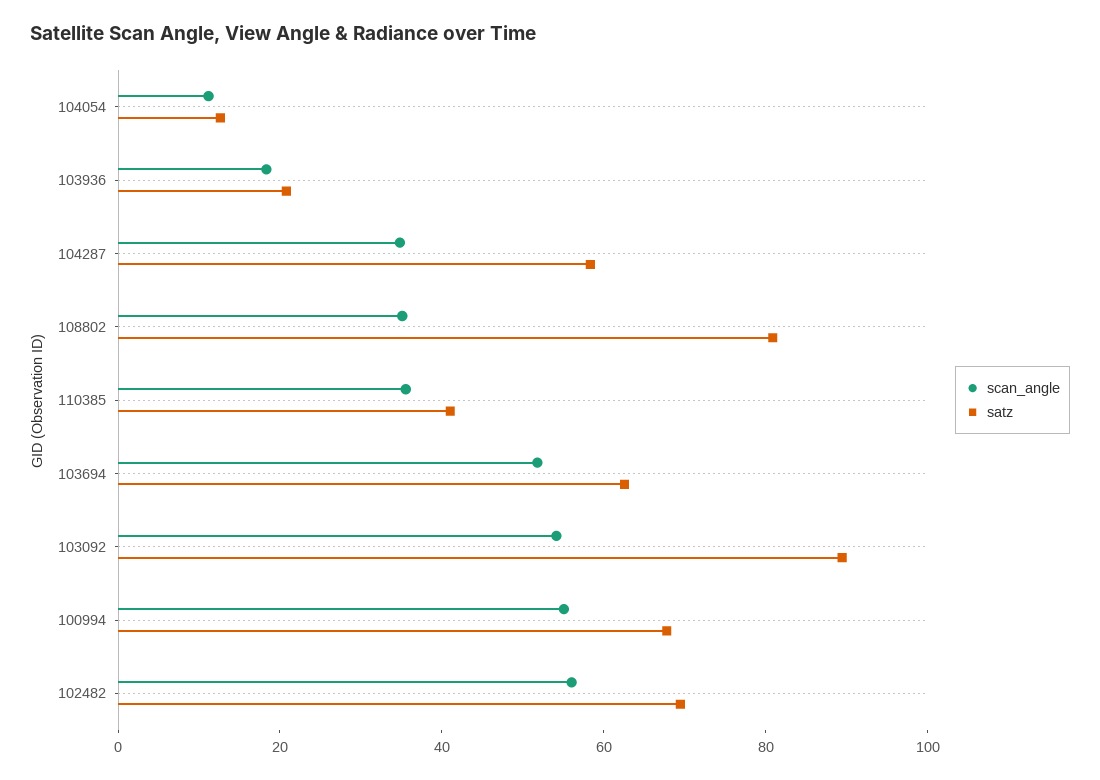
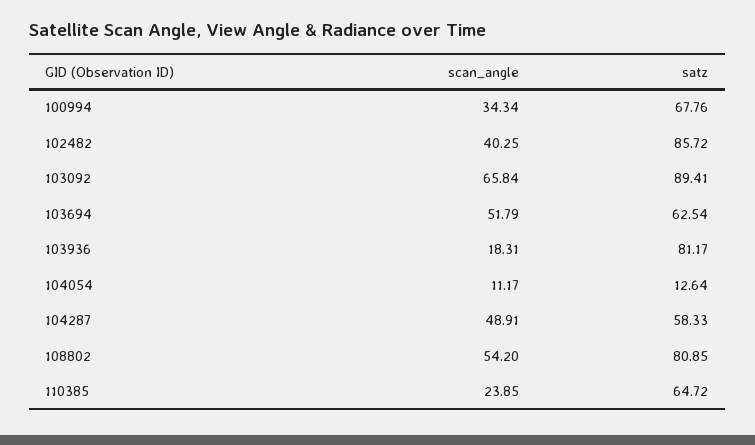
satz, 103936: 20 -> 81.17
scan_angle, 104287: 35 -> 48.91
scan_angle, 108802: 35 -> 54.2
scan_angle, 110385: 35 -> 23.85
satz, 110385: 40 -> 64.72
scan_angle, 103092: 55 -> 65.84
scan_angle, 100994: 55 -> 34.34
scan_angle, 102482: 55 -> 40.25
satz, 102482: 70 -> 85.72

